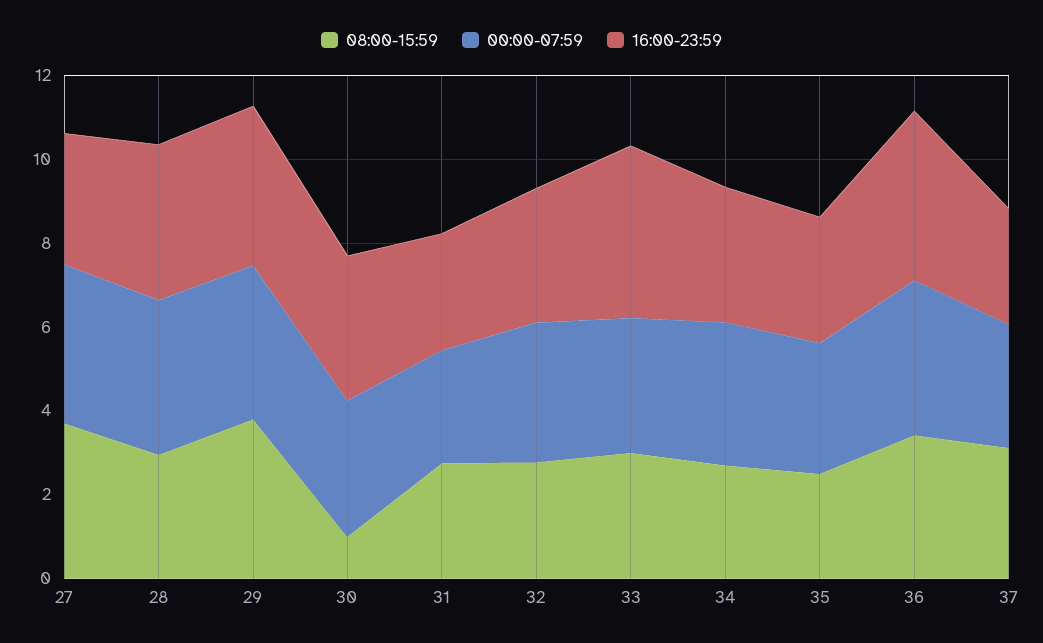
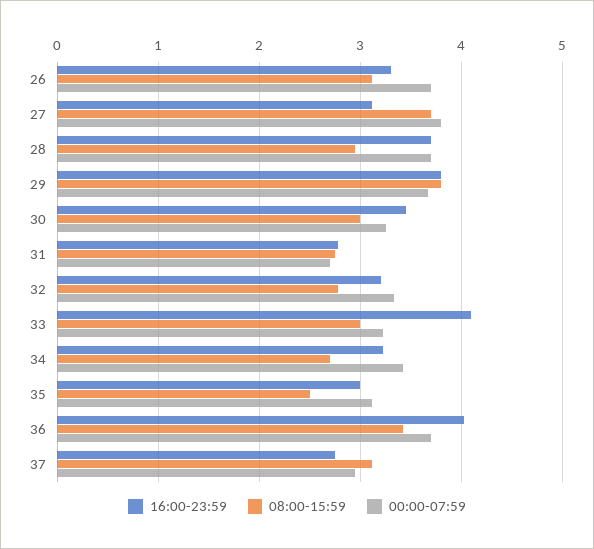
08:00-15:59, 30: 1 -> 3
16:00-23:59, 26: none -> 3.3
08:00-15:59, 26: none -> 3.1
00:00-07:59, 26: none -> 3.7

